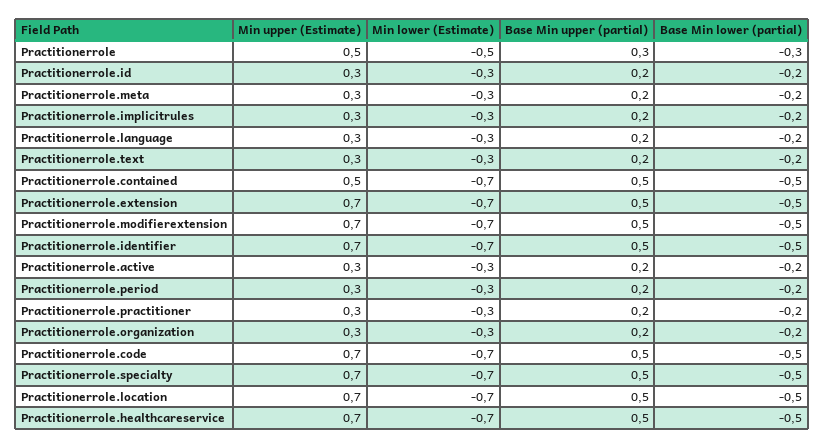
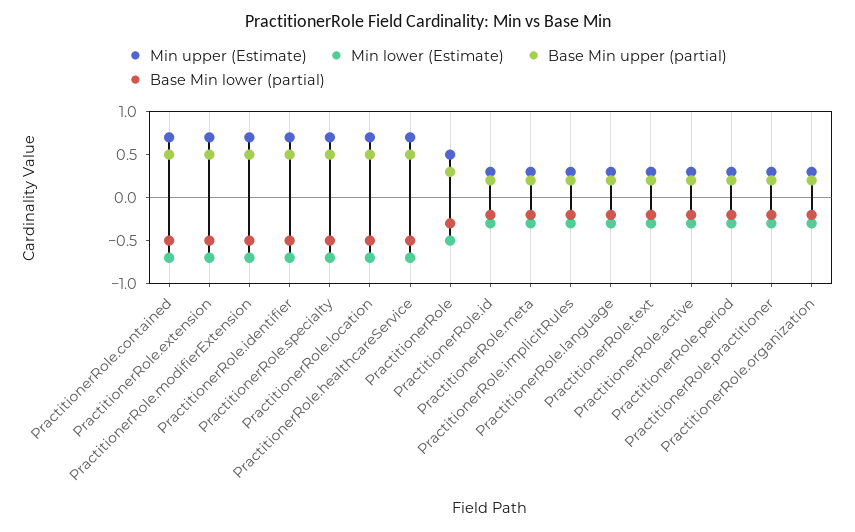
Min upper (Estimate), Practitionerrole.contained: 0.5 -> 0.7
Min upper (Estimate), Practitionerrole.code: 0.7 -> none
Min lower (Estimate), Practitionerrole.code: -0.7 -> none
Base Min upper (partial), Practitionerrole.code: 0.5 -> none
Base Min lower (partial), Practitionerrole.code: -0.5 -> none

